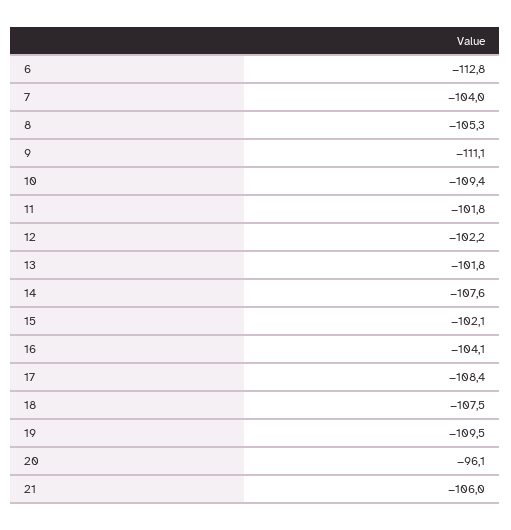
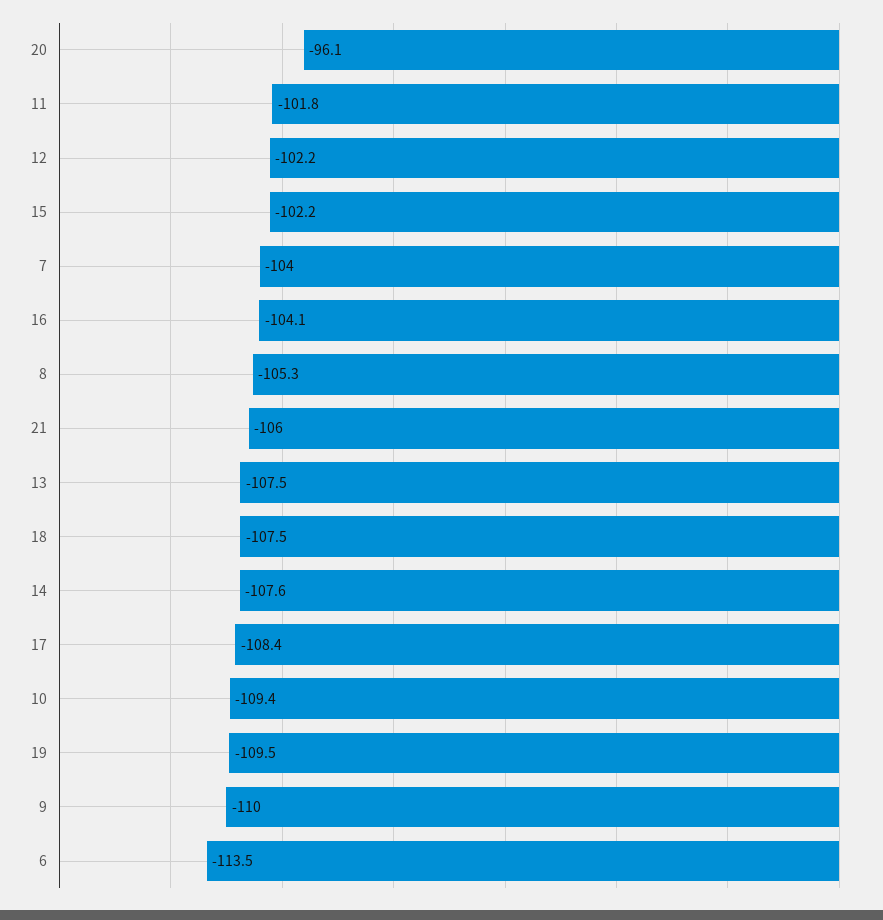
6: -112.8 -> -113.5
9: -111.1 -> -110
13: -101.8 -> -107.5
15: -102.1 -> -102.2

